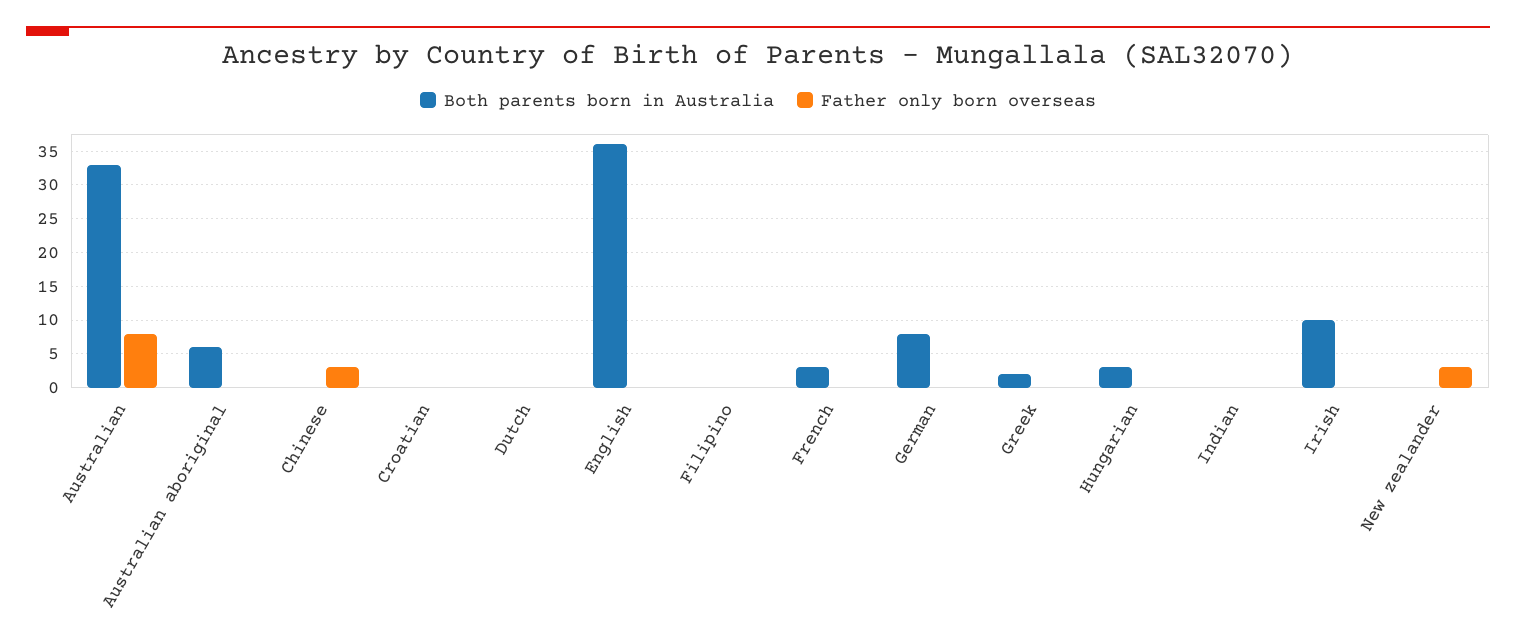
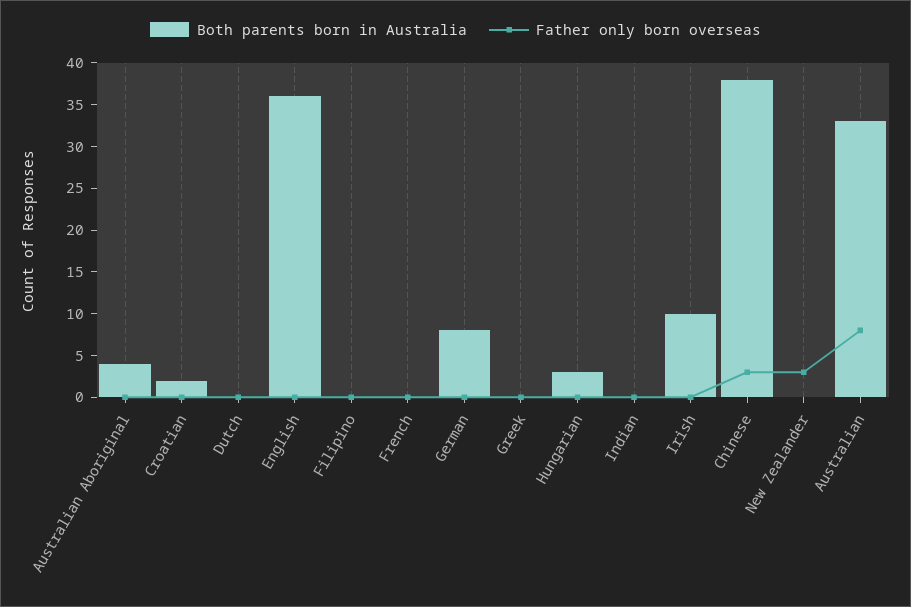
Both parents born in Australia, Australian aboriginal: 6 -> 4
Both parents born in Australia, Chinese: 0 -> 38
Both parents born in Australia, Croatian: 0 -> 2
Both parents born in Australia, French: 3 -> 0
Both parents born in Australia, Greek: 2 -> 0

